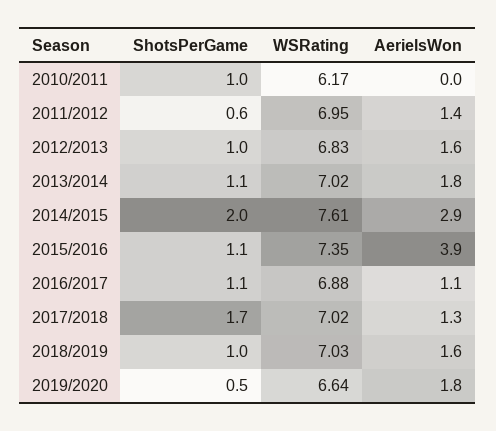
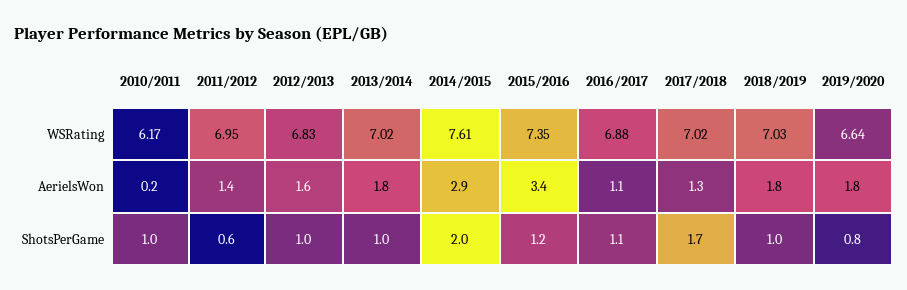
AerielsWon, 2010/2011: 0 -> 0.2
ShotsPerGame, 2013/2014: 1.1 -> 1
ShotsPerGame, 2015/2016: 1.1 -> 1.2
AerielsWon, 2015/2016: 3.9 -> 3.4
AerielsWon, 2018/2019: 1.6 -> 1.8
ShotsPerGame, 2019/2020: 0.5 -> 0.8

